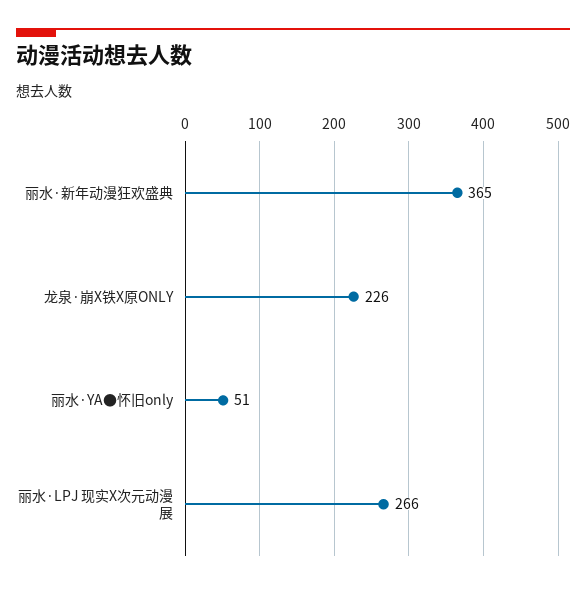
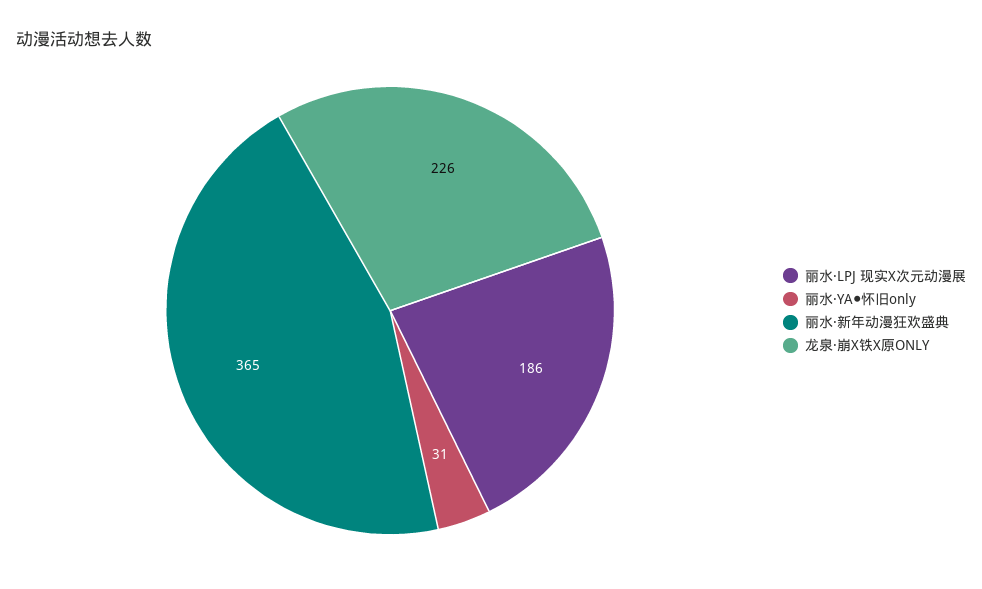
丽水·YA●怀旧only: 51 -> 31
丽水·LPJ 现实X次元动漫展: 266 -> 186

